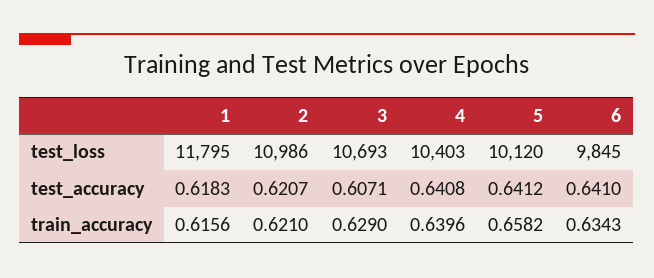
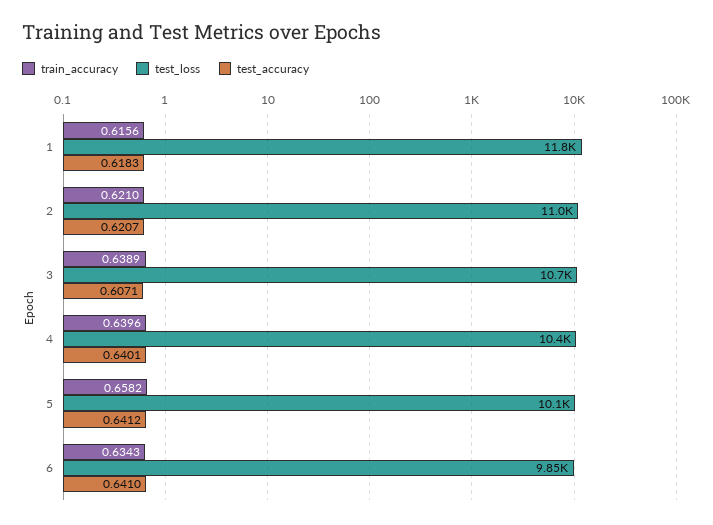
test_accuracy, 4: 0.6408 -> 0.6401
train_accuracy, 3: 0.629 -> 0.6389

